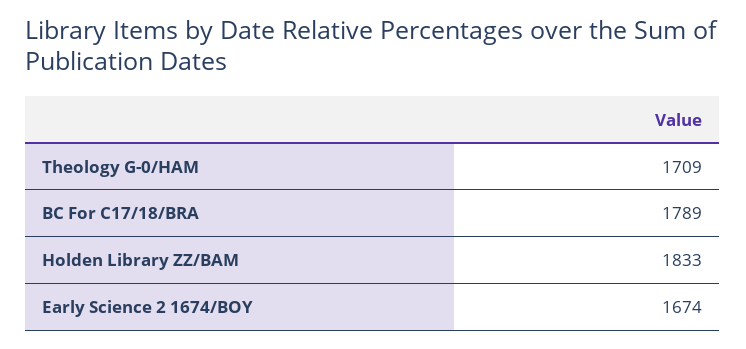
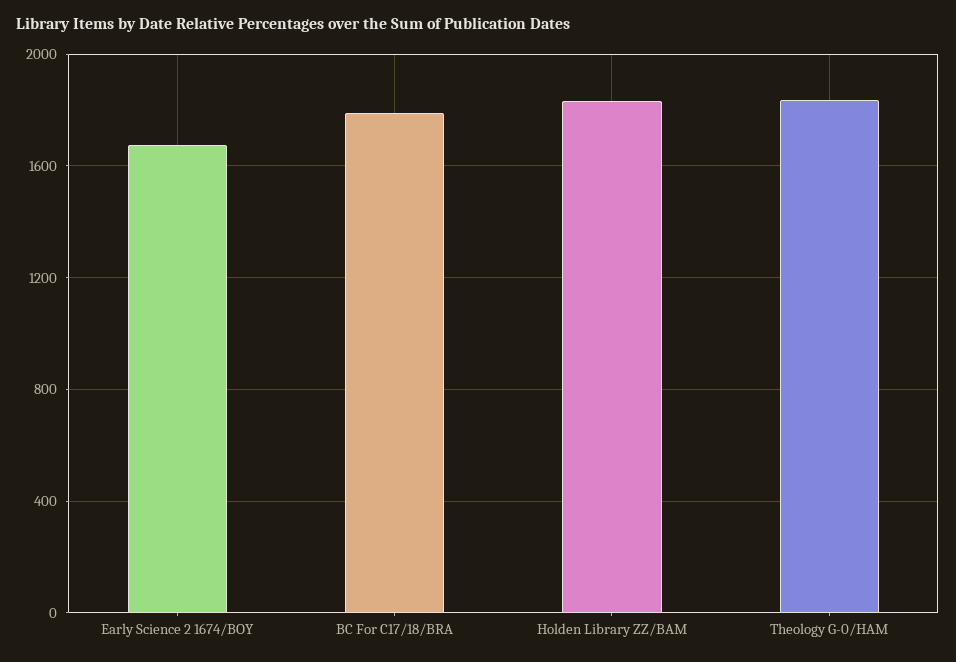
Theology G-0/HAM: 1709 -> 1850

